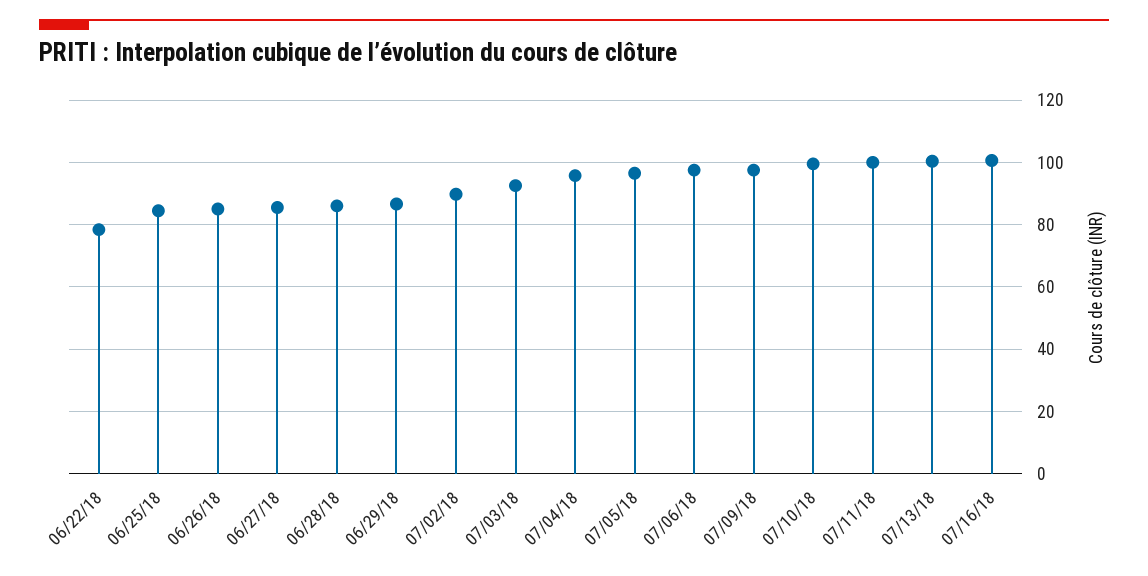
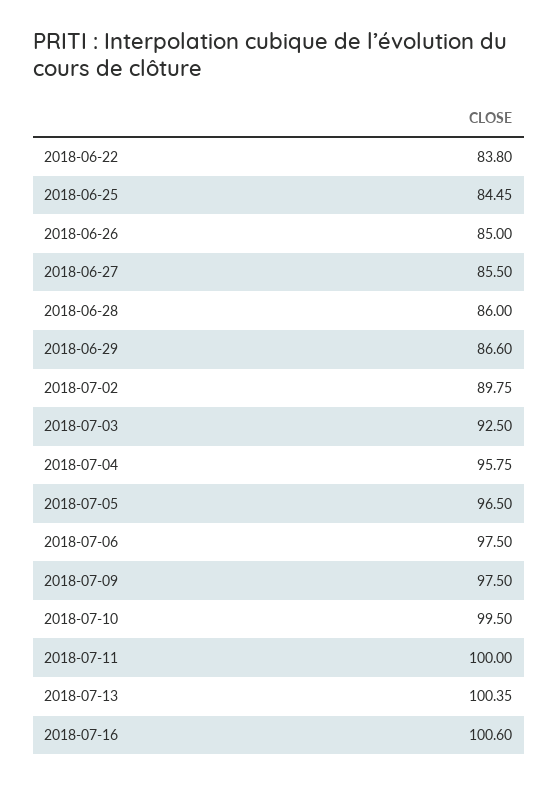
06/22/18: 78 -> 83.8

